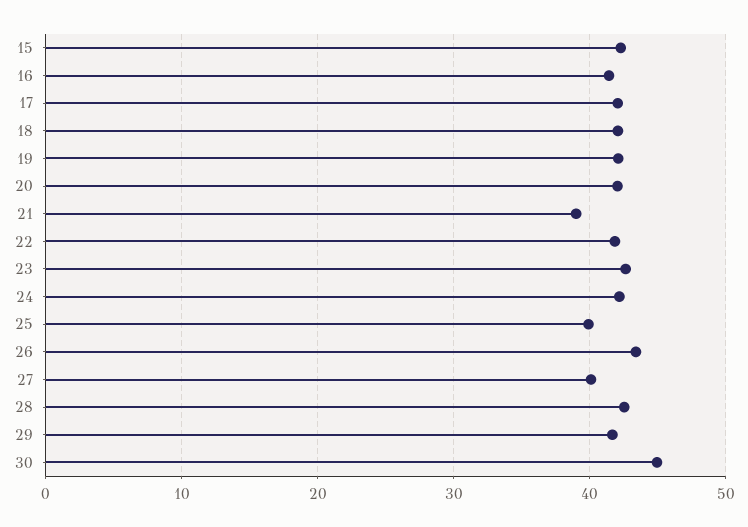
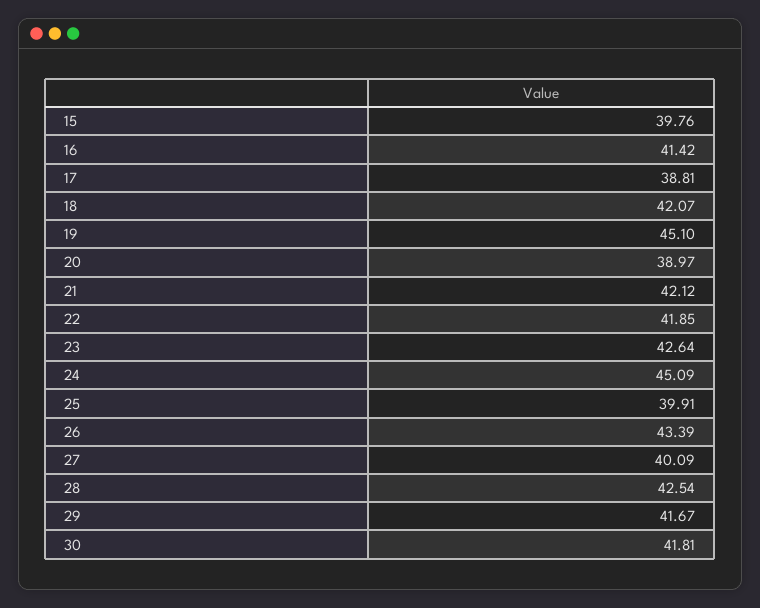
15: 42 -> 39.76
17: 42 -> 38.81
19: 42 -> 45.1
20: 42 -> 38.97
21: 39 -> 42.12
24: 42 -> 45.09
30: 45 -> 41.81

